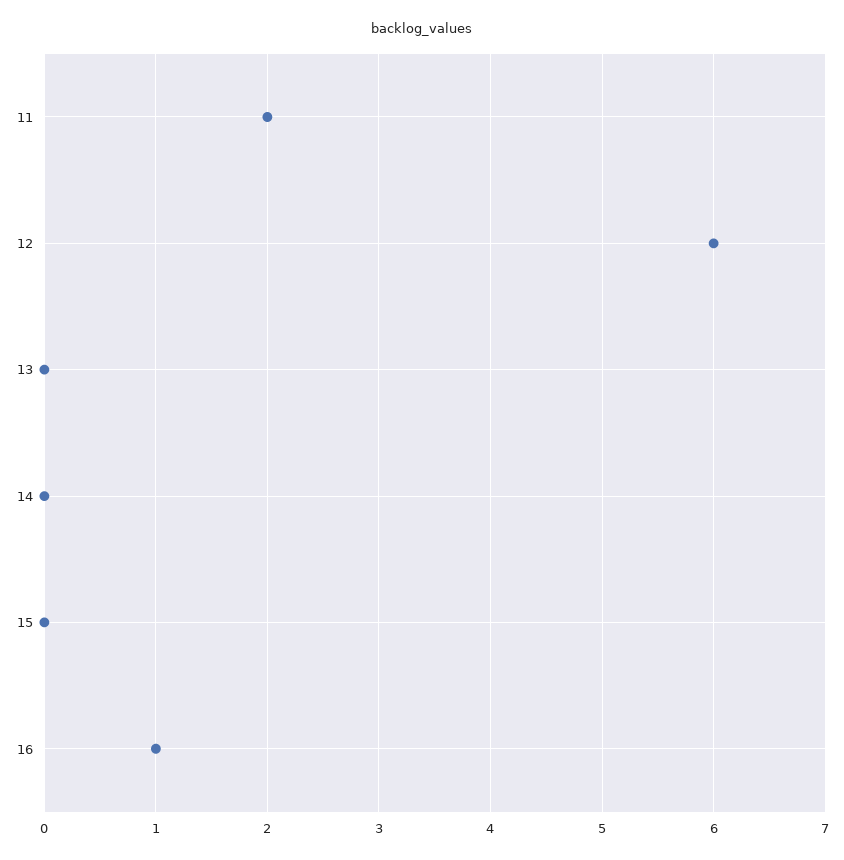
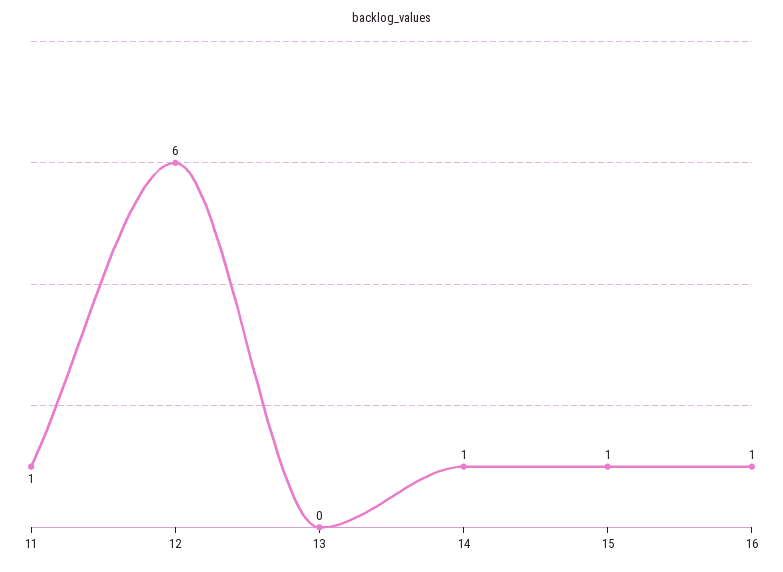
11: 2 -> 1
14: 0 -> 1
15: 0 -> 1

